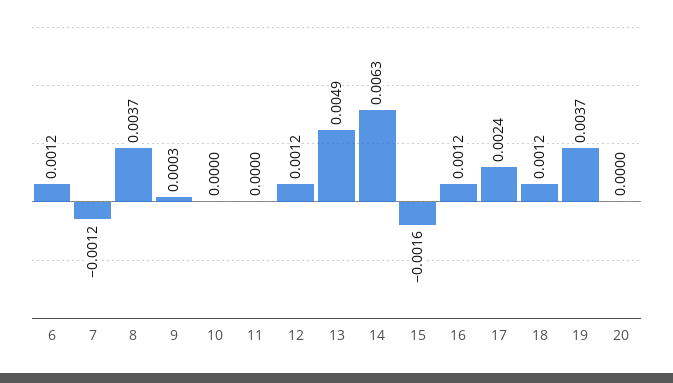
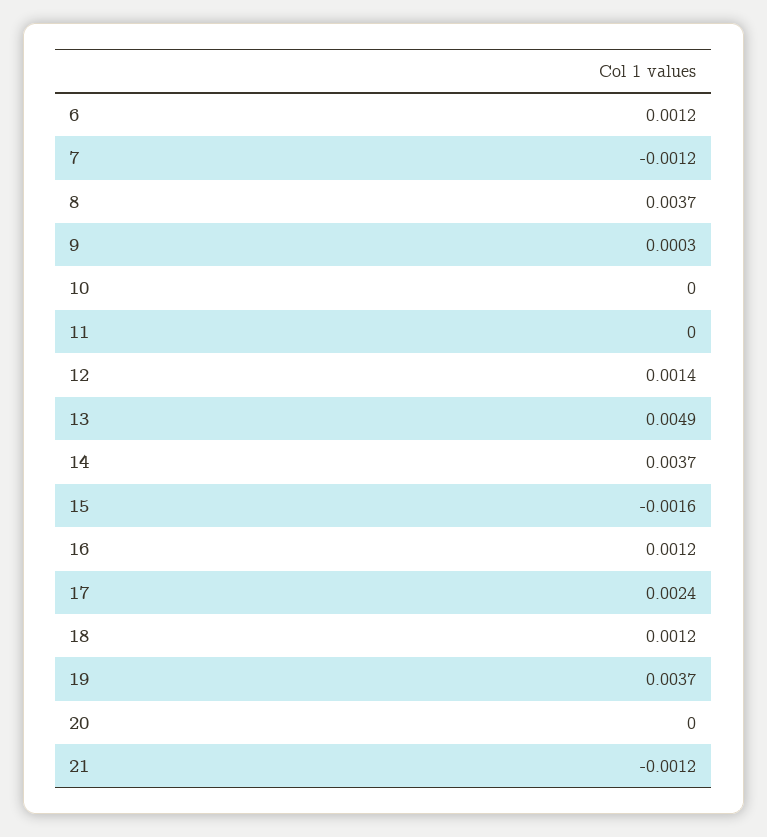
12: 0.0012 -> 0.0014
14: 0.0063 -> 0.0037
21: none -> -0.0012

